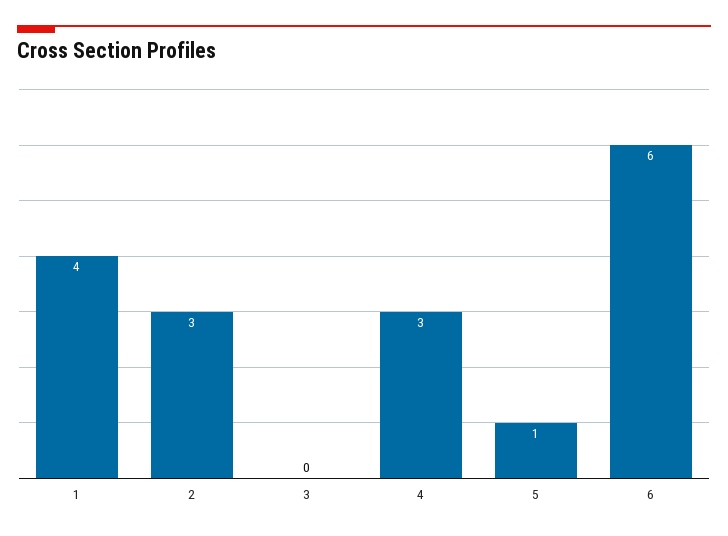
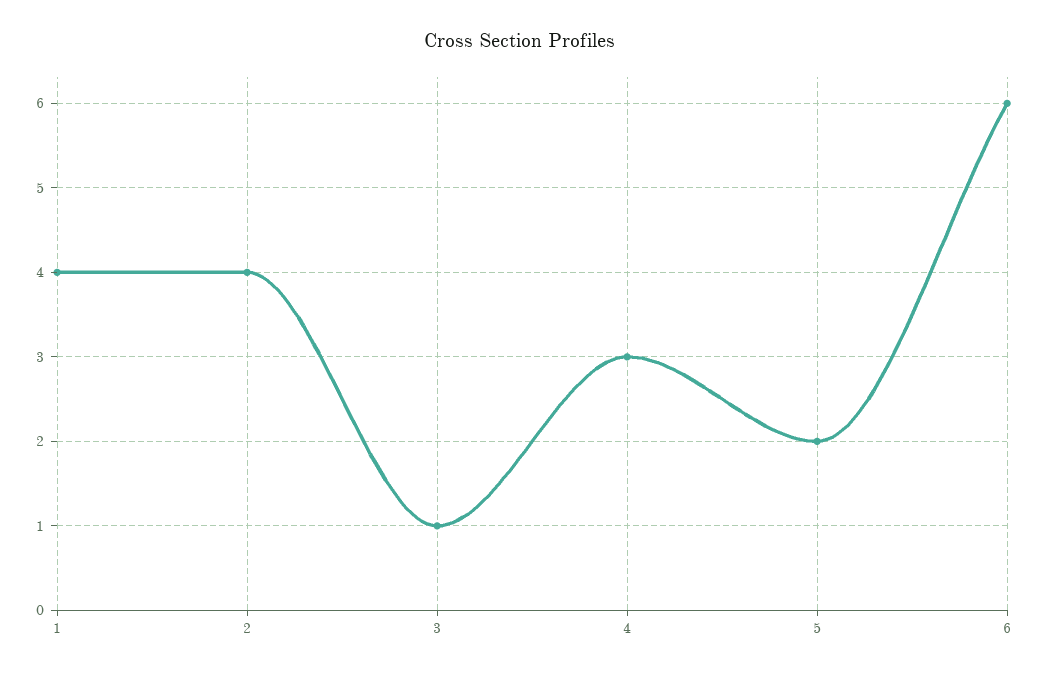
2: 3 -> 4
3: 0 -> 1
5: 1 -> 2

